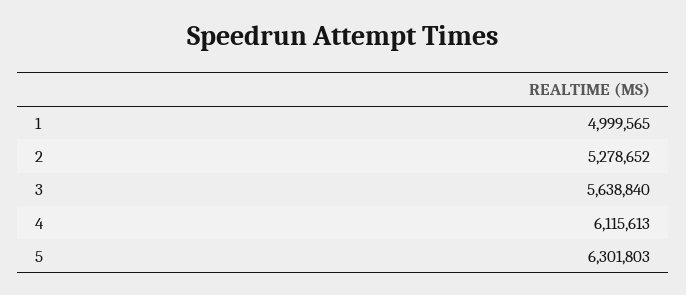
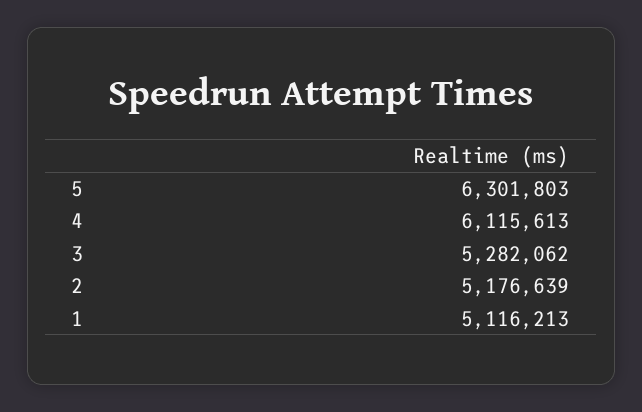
1: 4999565 -> 5116213
2: 5278652 -> 5176639
3: 5638840 -> 5282062

